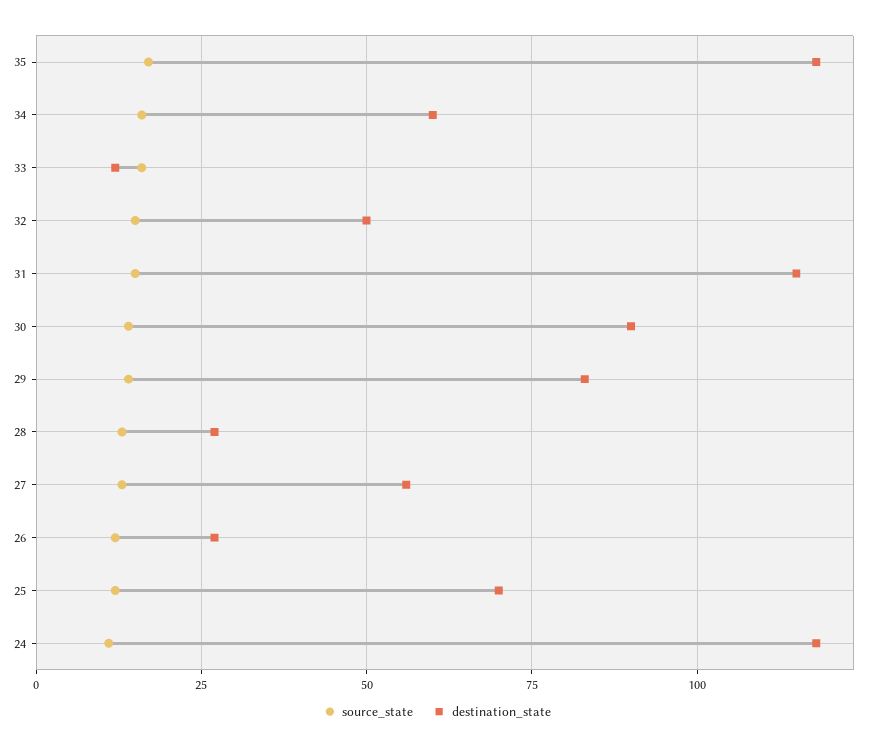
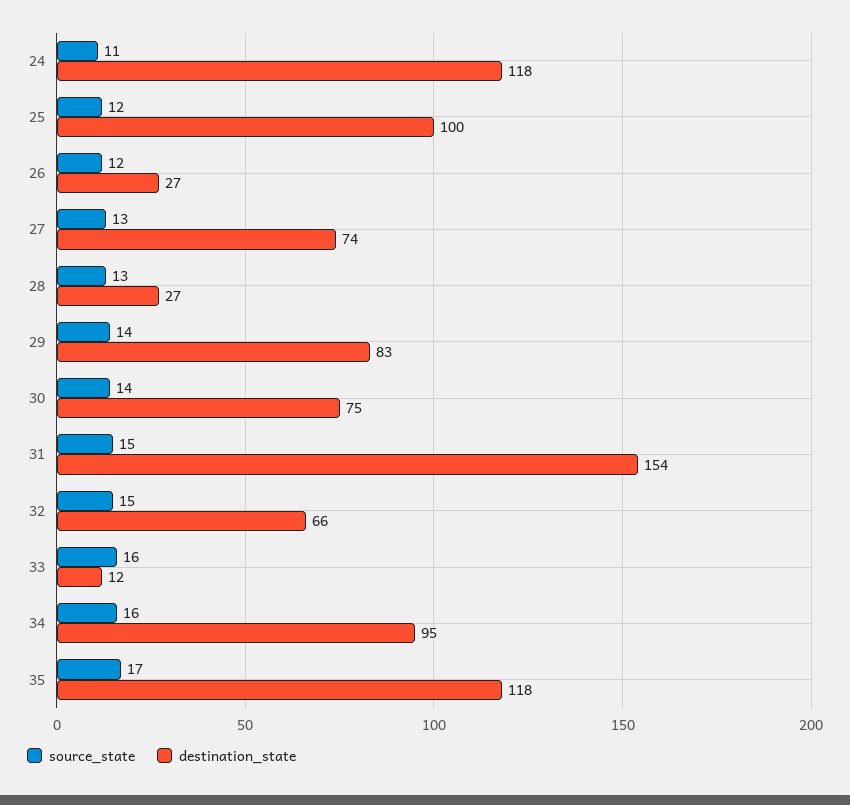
destination_state, 34: 60 -> 95
destination_state, 32: 50 -> 66
destination_state, 31: 115 -> 154
destination_state, 30: 90 -> 75
destination_state, 27: 55 -> 74
destination_state, 25: 70 -> 100

